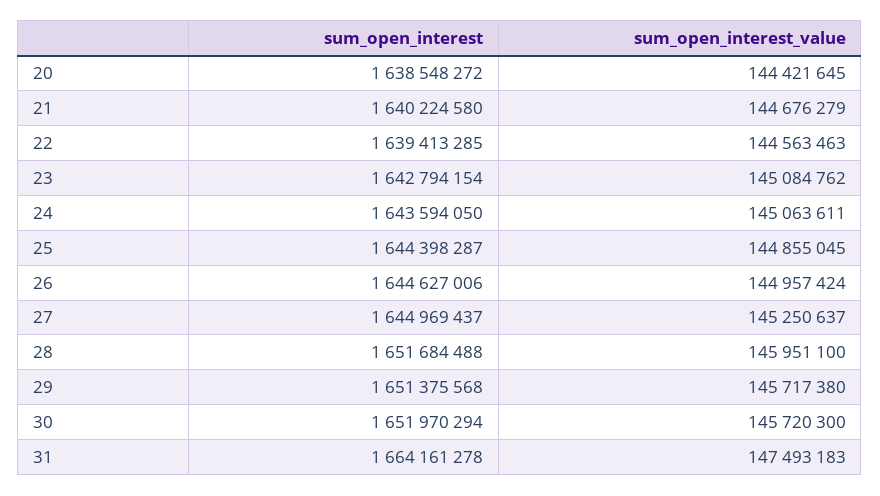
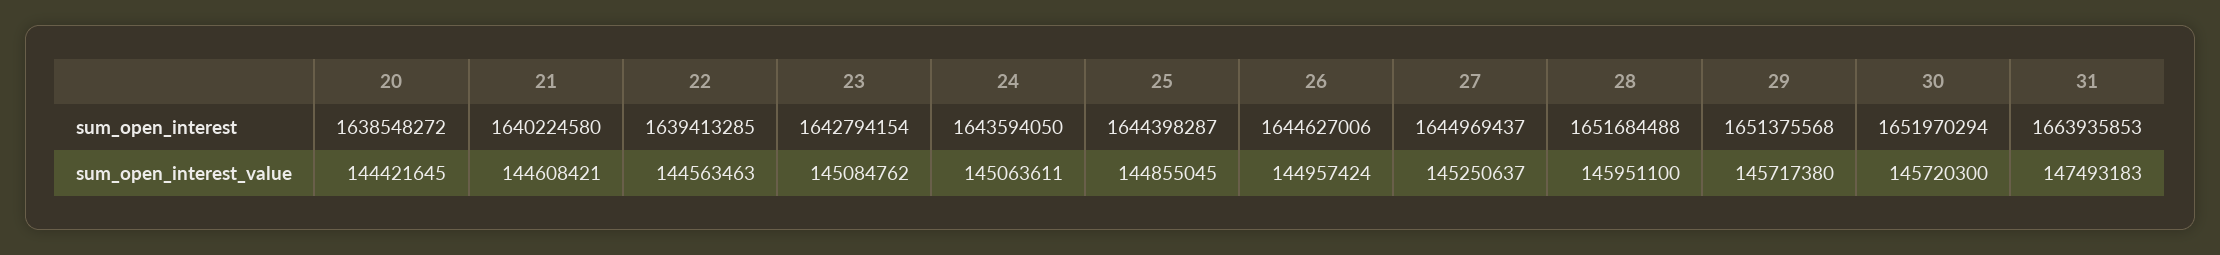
sum_open_interest_value, 21: 144676279 -> 144608421
sum_open_interest, 31: 1664161278 -> 1663935853

